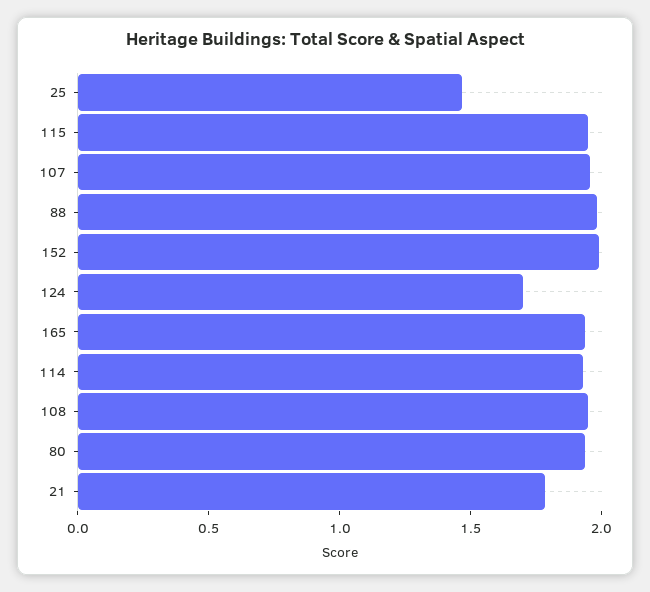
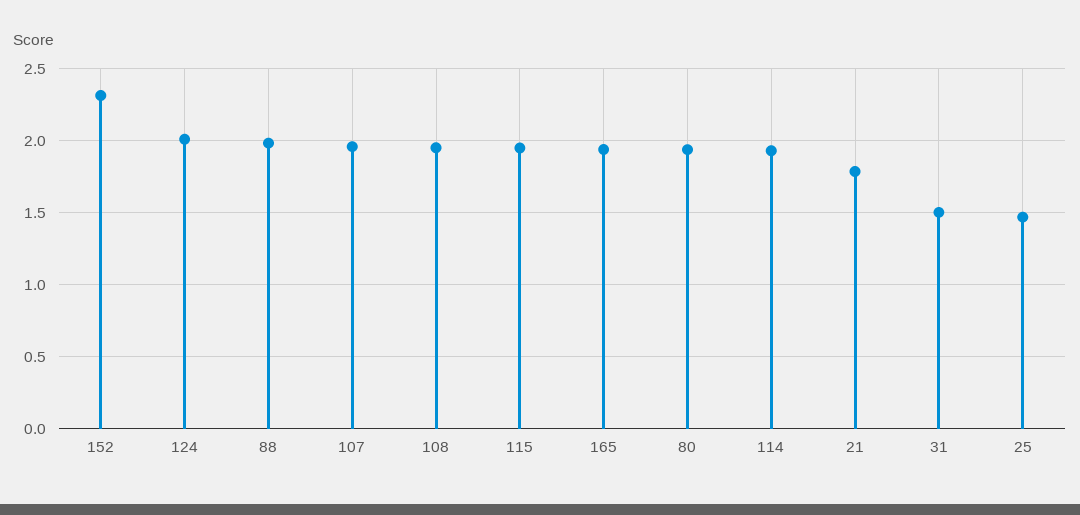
152: 2 -> 2.3
124: 1.7 -> 2
31: none -> 1.5

